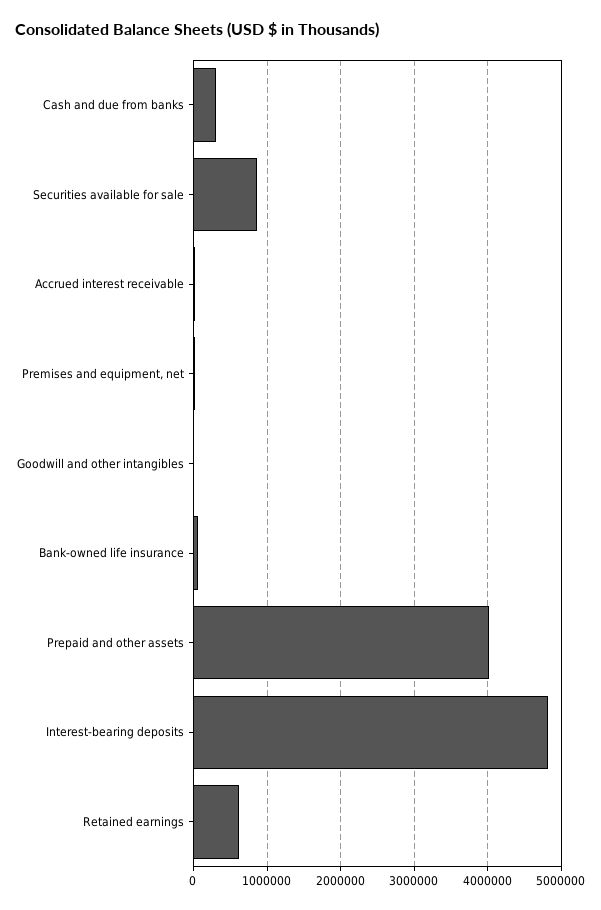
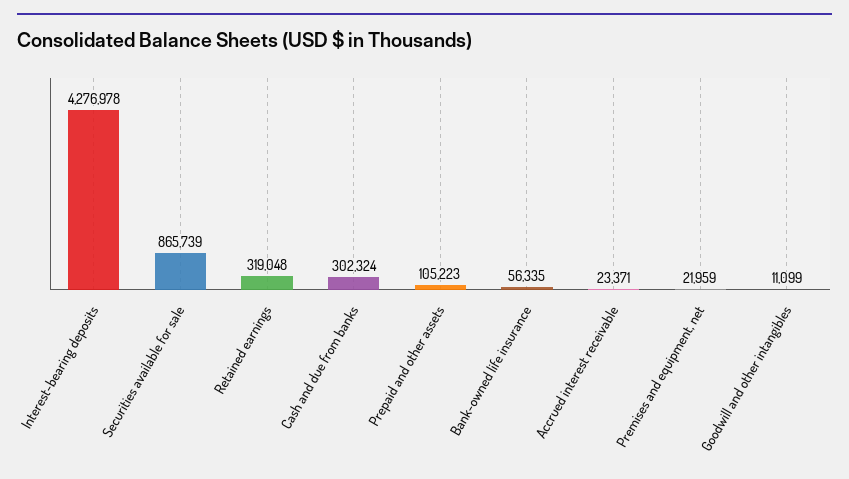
Prepaid and other assets: 4000000 -> 105223
Interest-bearing deposits: 4800000 -> 4276978
Retained earnings: 600000 -> 319048

